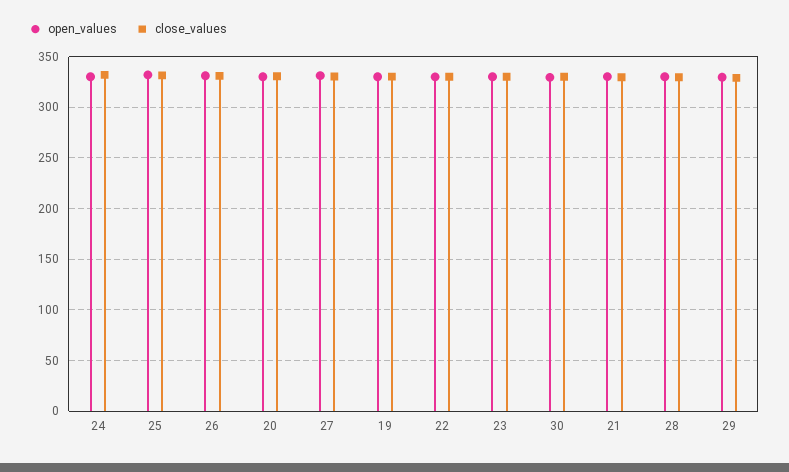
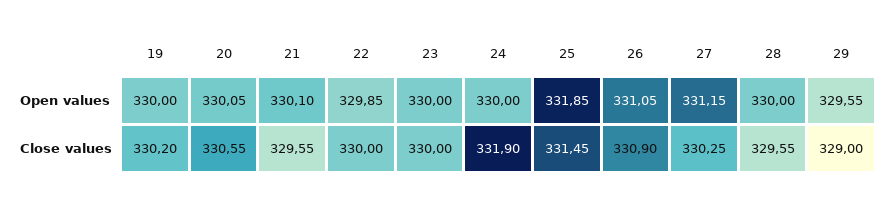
open_values, 30: 330 -> none
close_values, 30: 330 -> none

